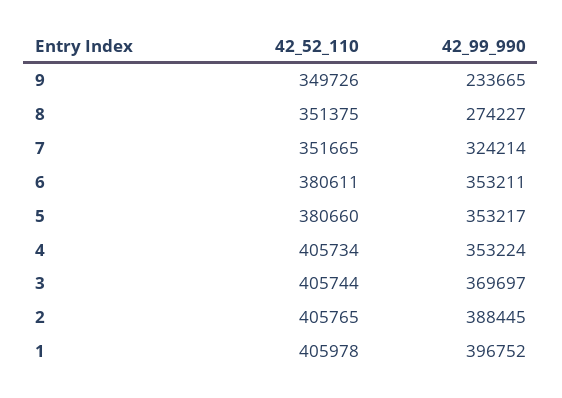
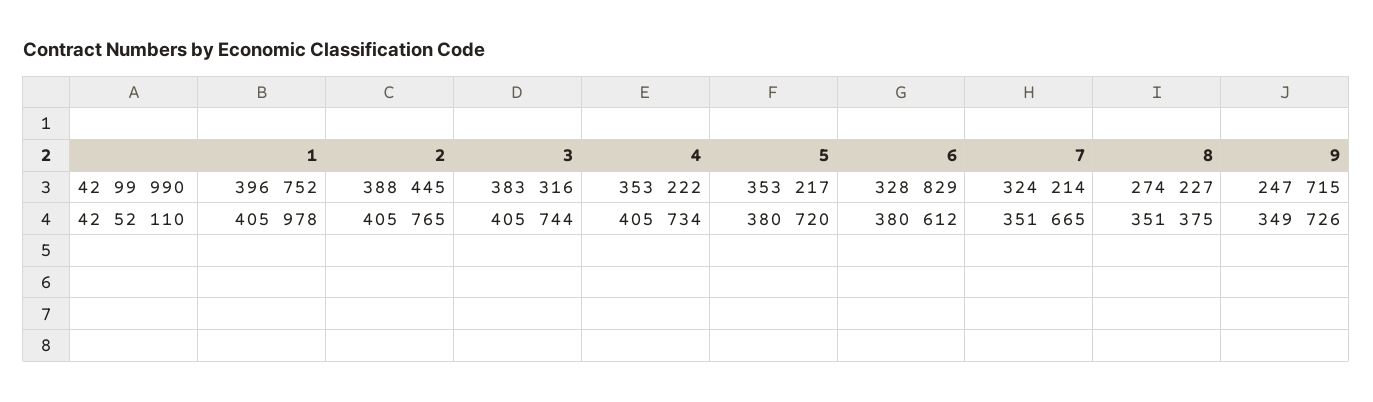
42_99_990, 9: 233665 -> 247715
42_52_110, 6: 380611 -> 380612
42_99_990, 6: 353211 -> 328829
42_52_110, 5: 380660 -> 380720
42_99_990, 4: 353224 -> 353222
42_99_990, 3: 369697 -> 383316

